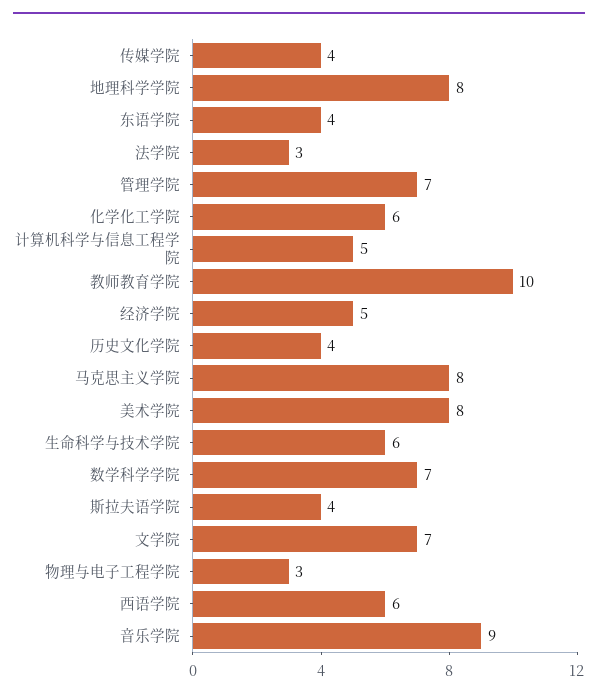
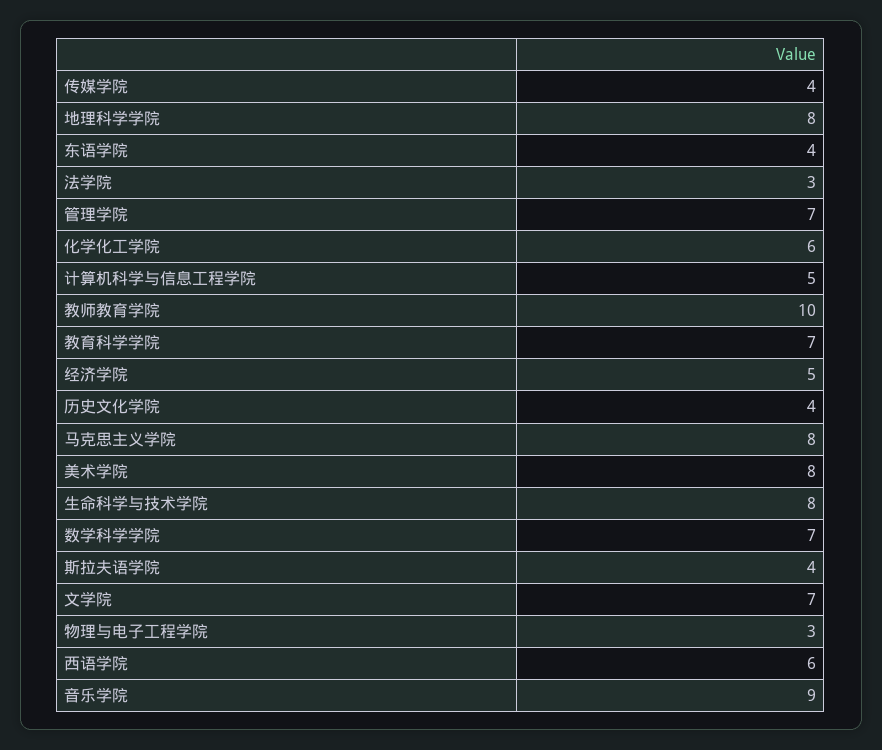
生命科学与技术学院: 6 -> 8
教育科学学院: none -> 7

